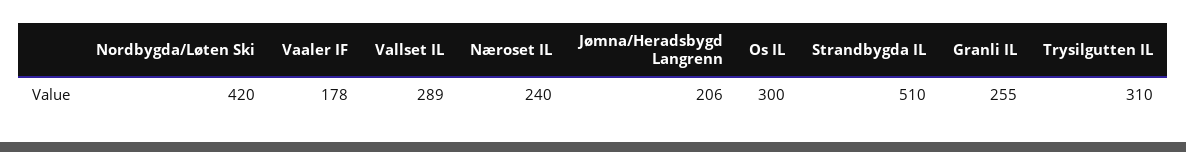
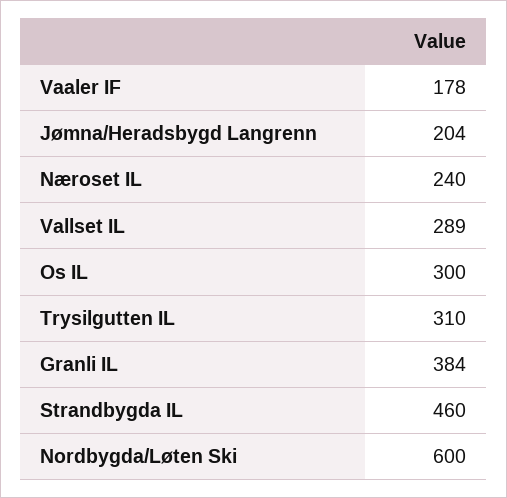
Nordbygda/Løten Ski: 420 -> 600
Jømna/Heradsbygd Langrenn: 206 -> 204
Strandbygda IL: 510 -> 460
Granli IL: 255 -> 384

